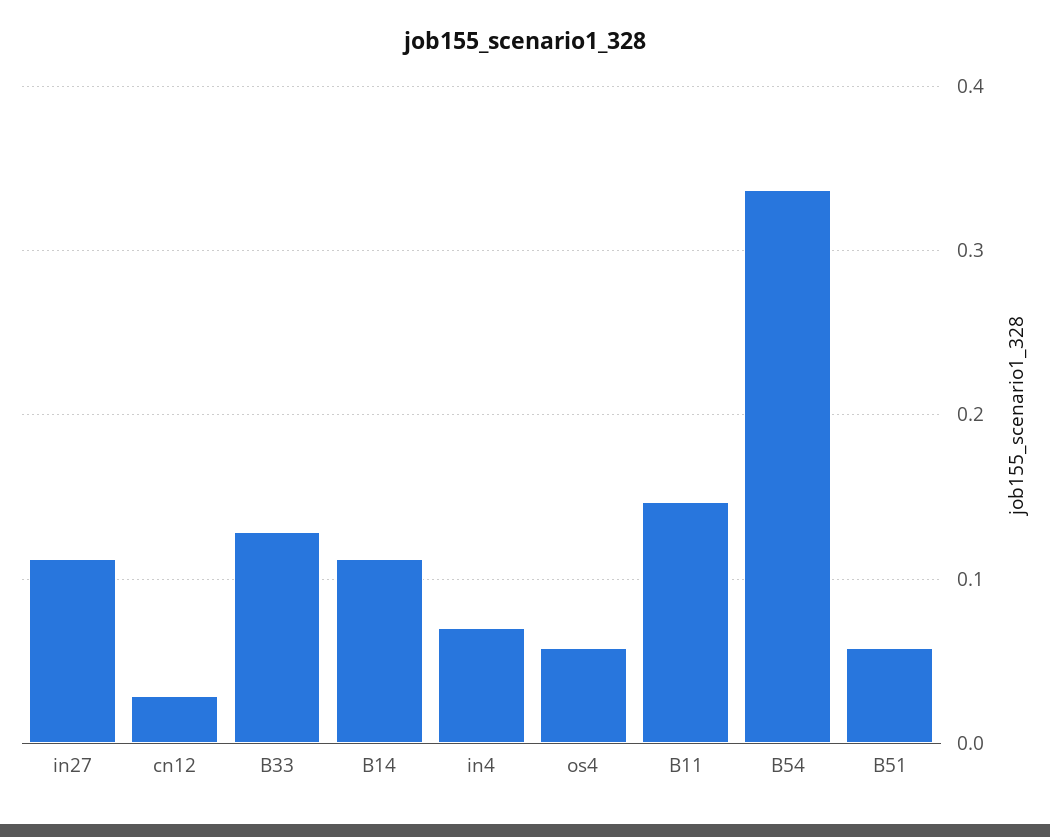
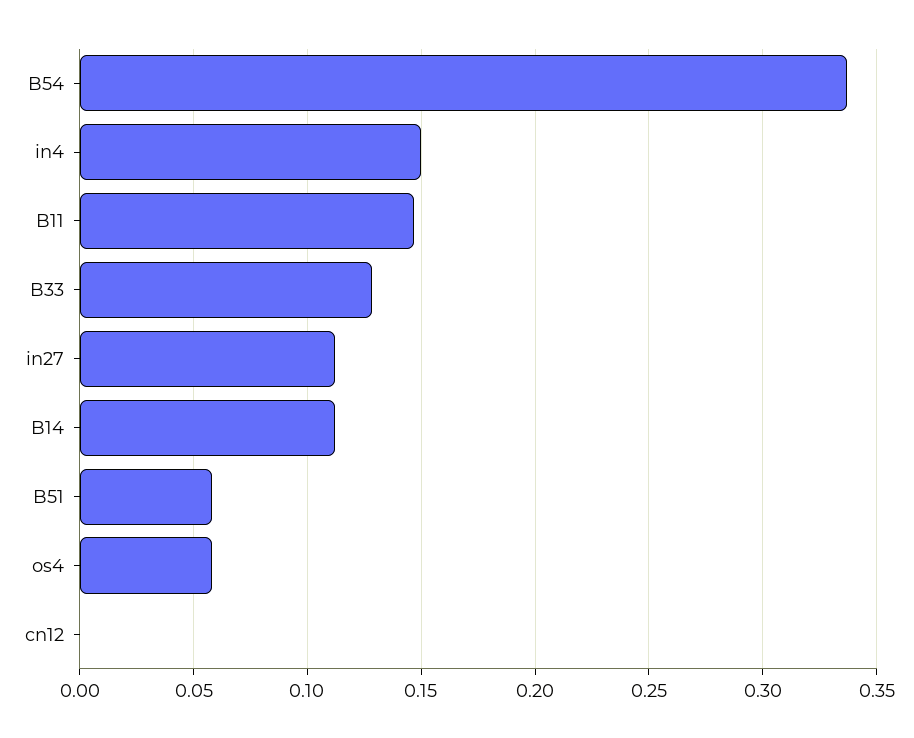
cn12: 0.03 -> 0
in4: 0.07 -> 0.15

